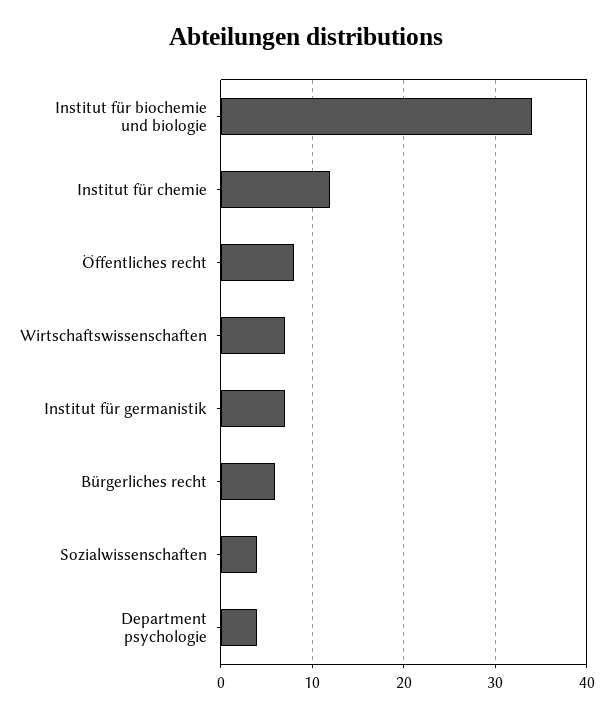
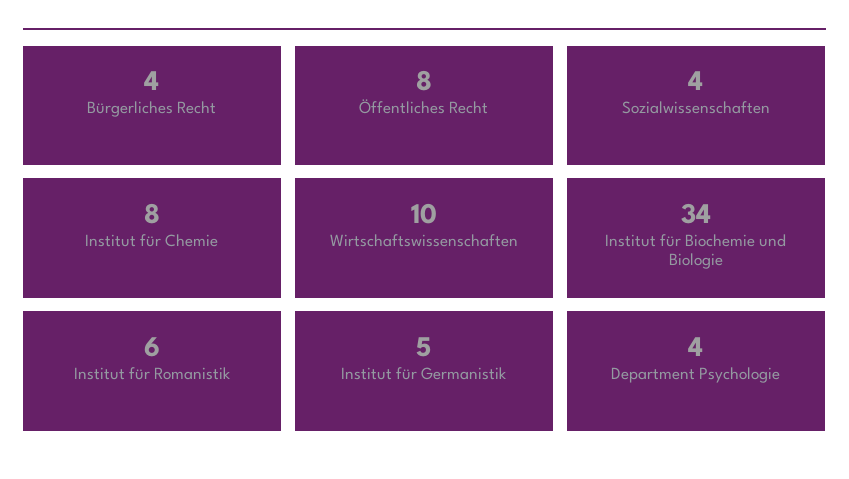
Institut für chemie: 12 -> 8
Wirtschaftswissenschaften: 7 -> 10
Institut für germanistik: 7 -> 5
Bürgerliches recht: 6 -> 4
Institut für Romanistik: none -> 6

